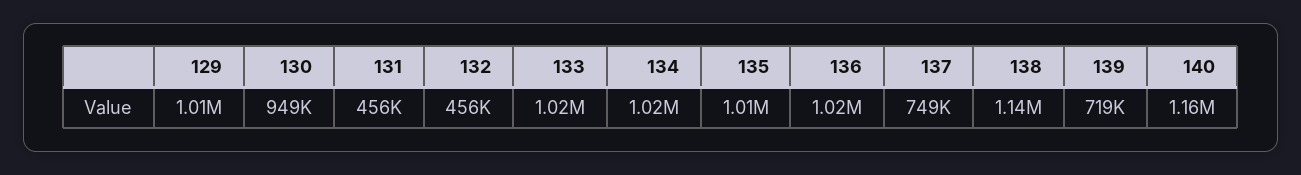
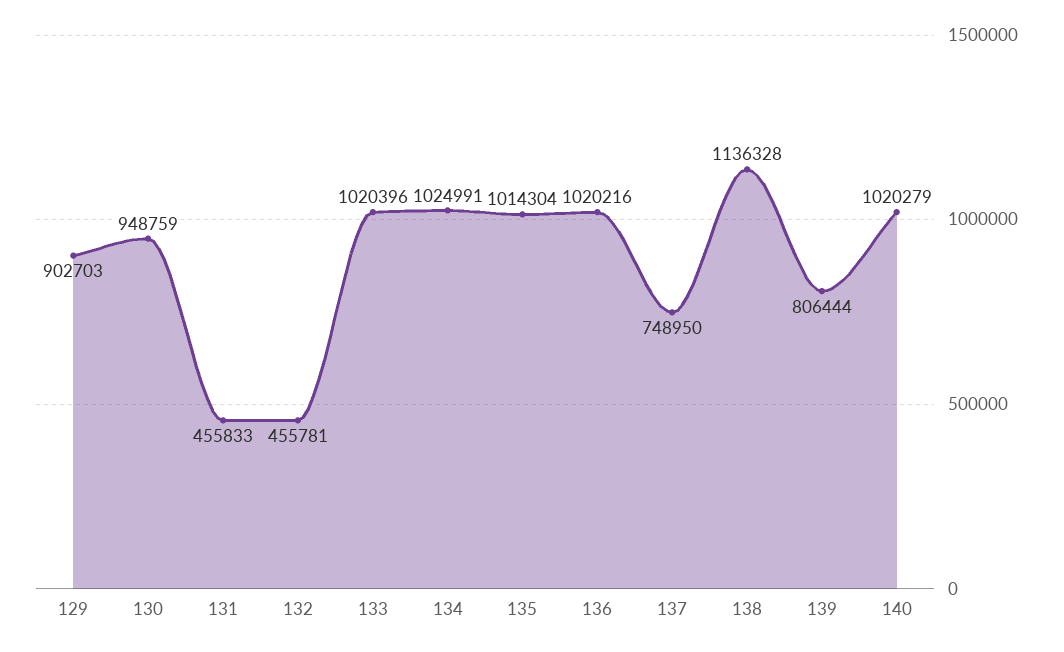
129: 1010000 -> 902703
139: 719000 -> 806444
140: 1160000 -> 1020279

